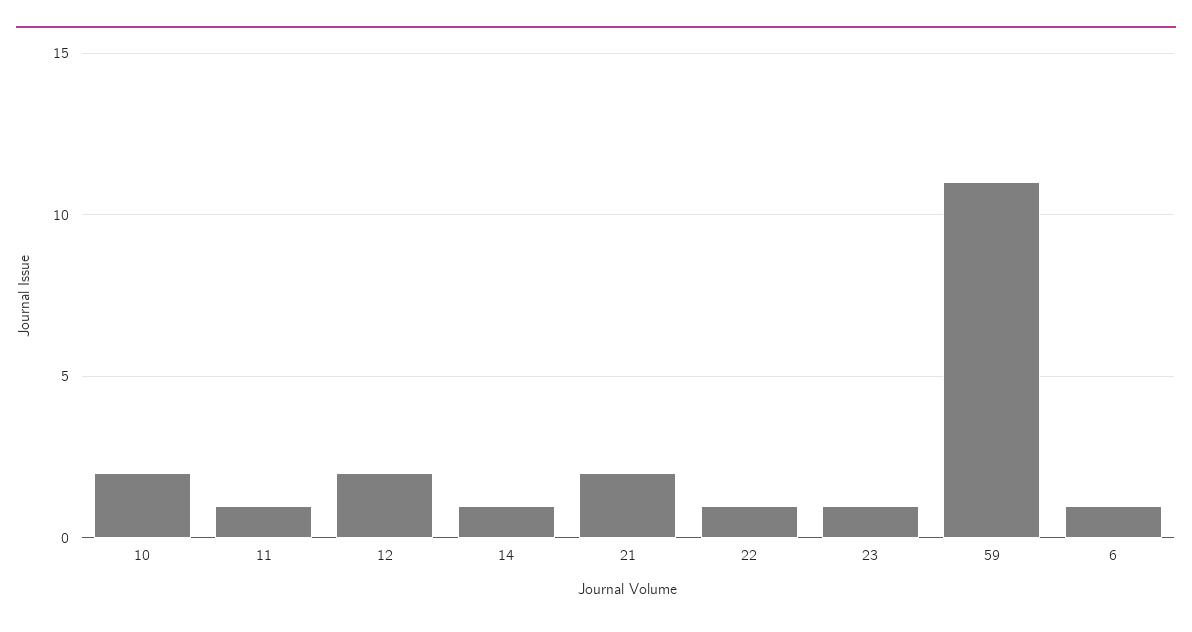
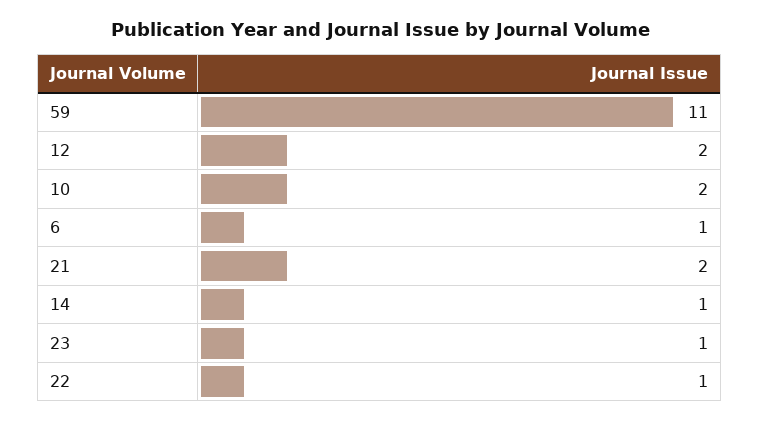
11: 1 -> none

